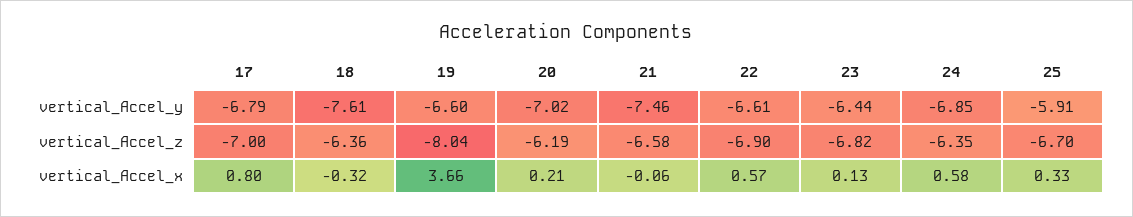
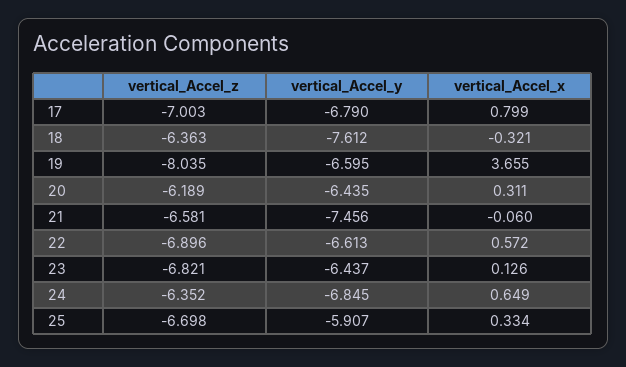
20, vertical_Accel_y: -7.02 -> -6.435
20, vertical_Accel_x: 0.21 -> 0.311
24, vertical_Accel_x: 0.58 -> 0.649

